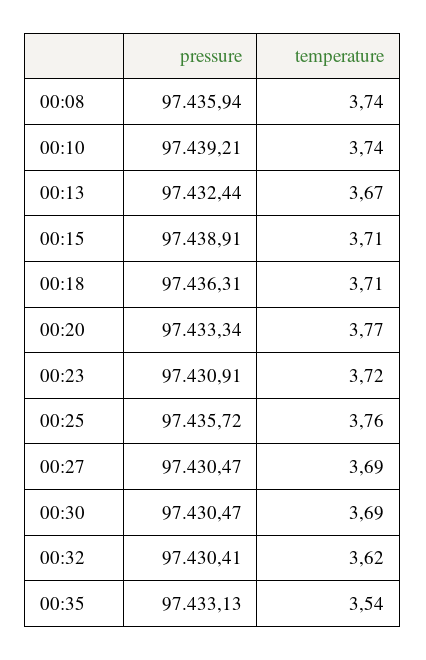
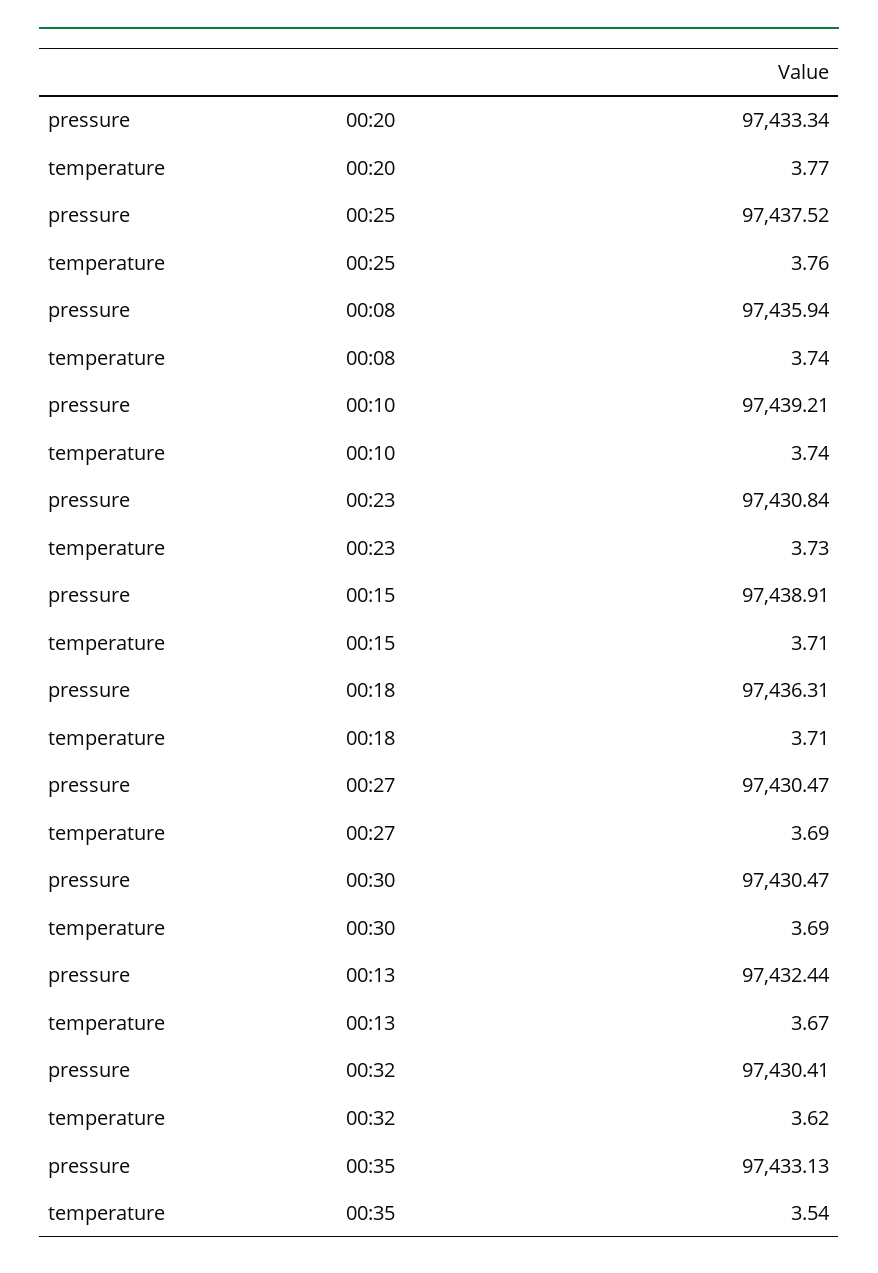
pressure, 00:23: 97430.91 -> 97430.84
temperature, 00:23: 3.72 -> 3.73
pressure, 00:25: 97435.72 -> 97437.52

